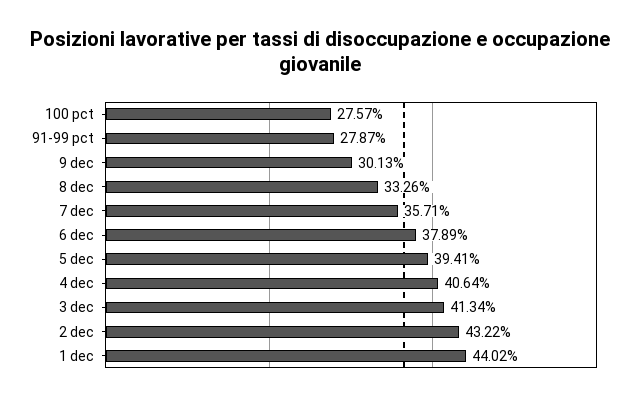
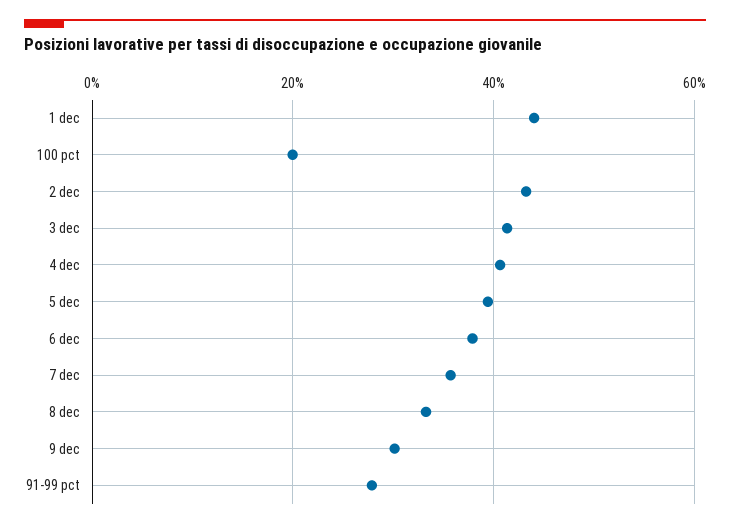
100 pct: 27.57 -> 20

